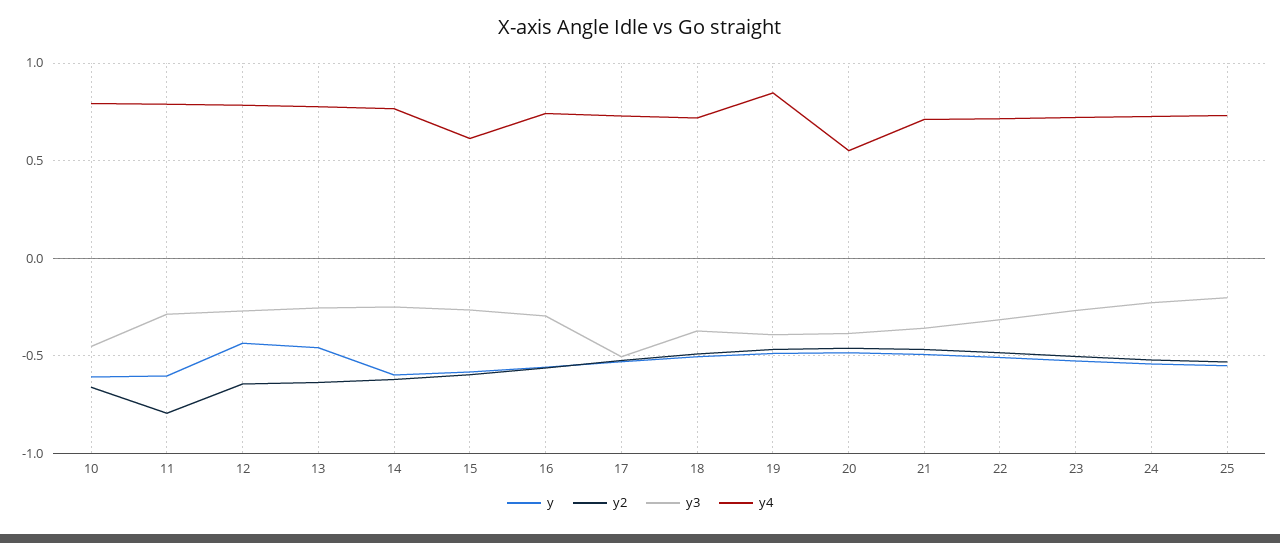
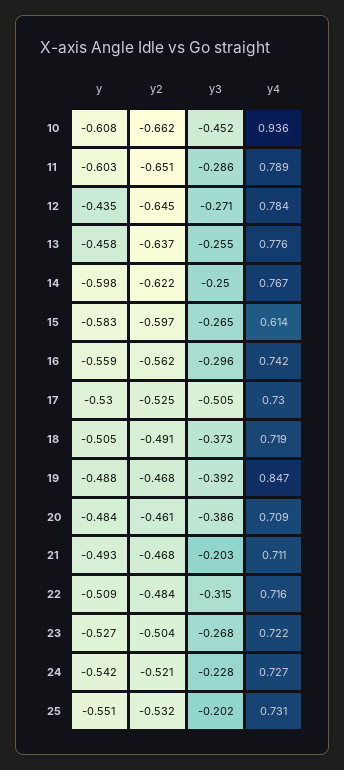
y4, 10: 0.8 -> 0.936
y2, 11: -0.8 -> -0.651
y4, 20: 0.55 -> 0.709
y3, 21: -0.35 -> -0.203

